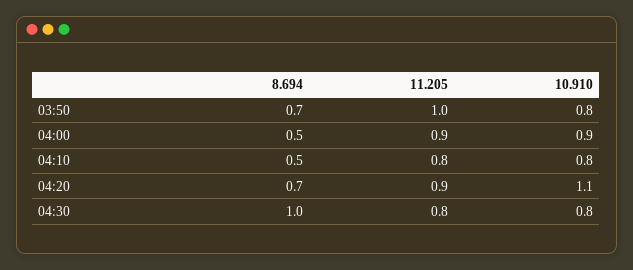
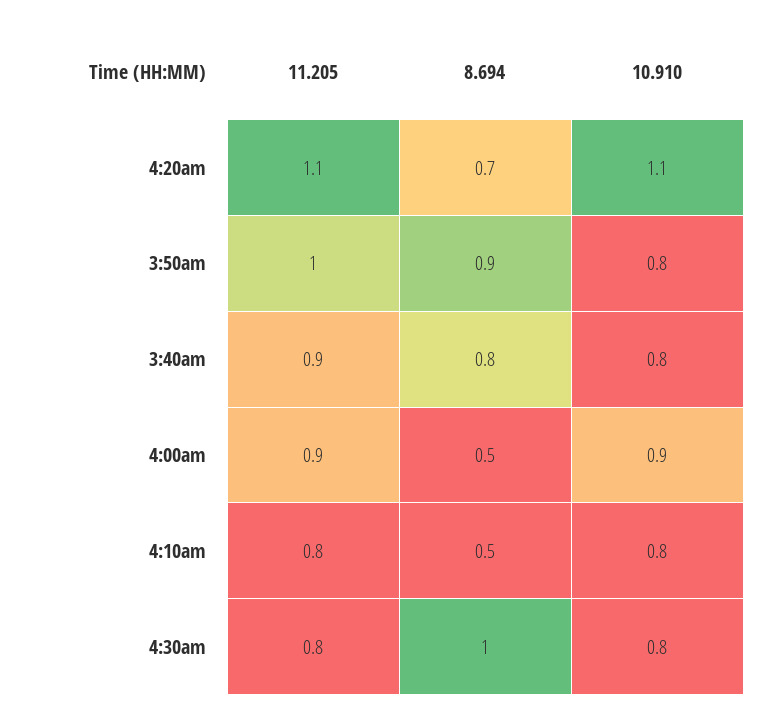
8.694, 03:50: 0.7 -> 0.9
11.205, 04:20: 0.9 -> 1.1
11.205, 3:40am: none -> 0.9
8.694, 3:40am: none -> 0.8
10.910, 3:40am: none -> 0.8

